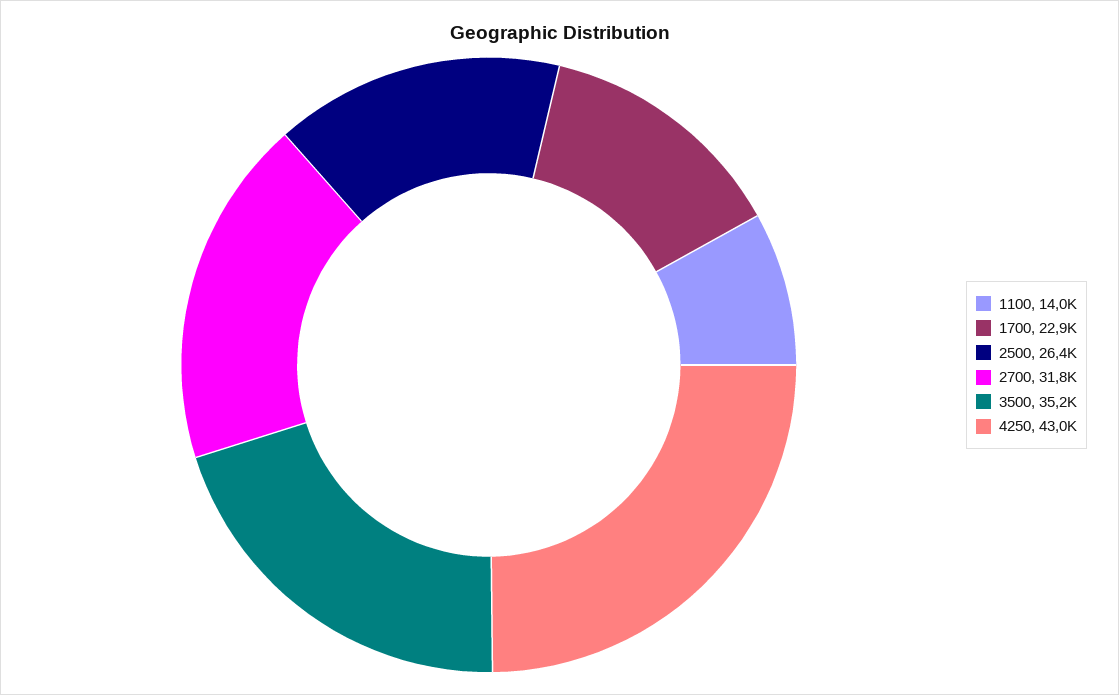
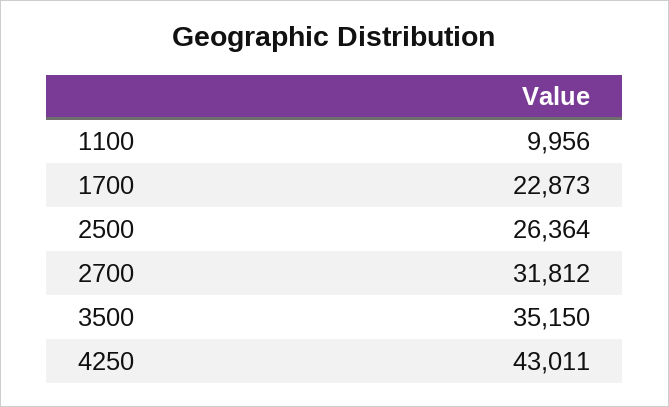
1100: 14000 -> 9956

